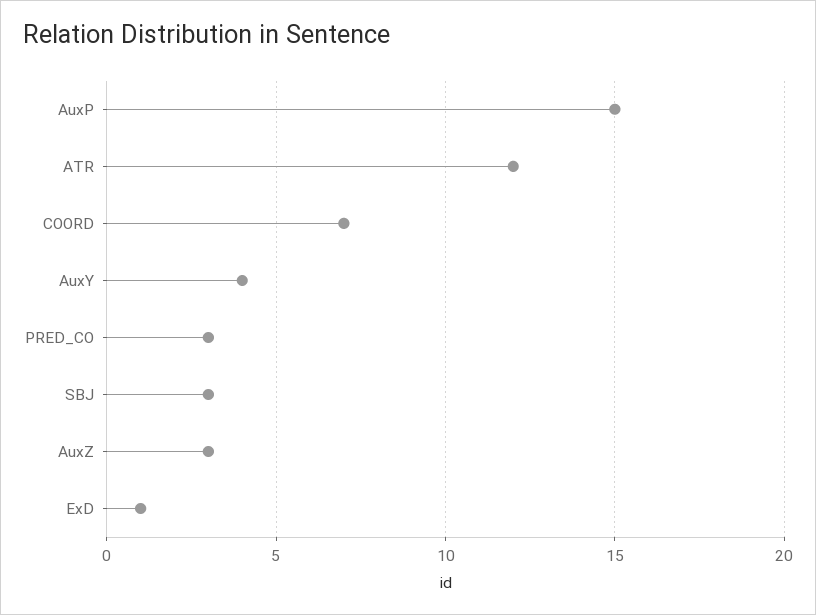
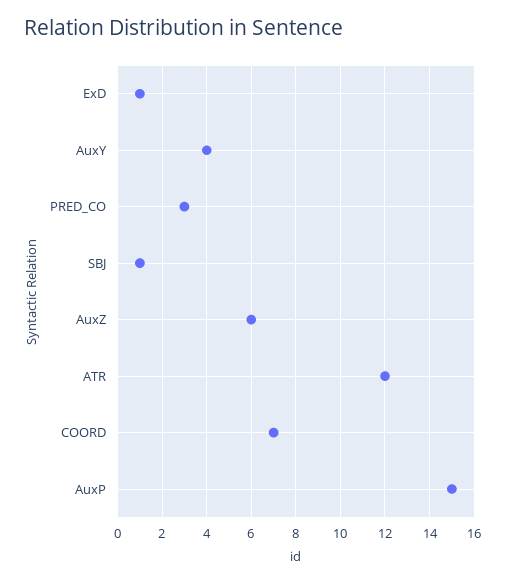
SBJ: 3 -> 1
AuxZ: 3 -> 6

